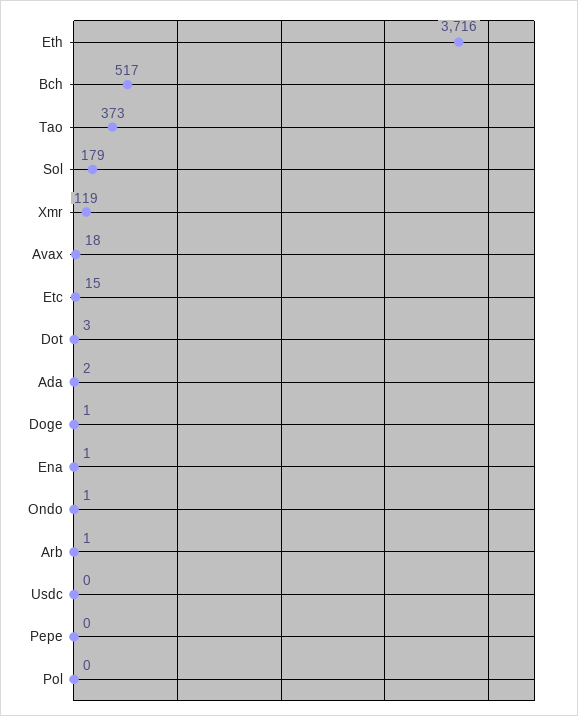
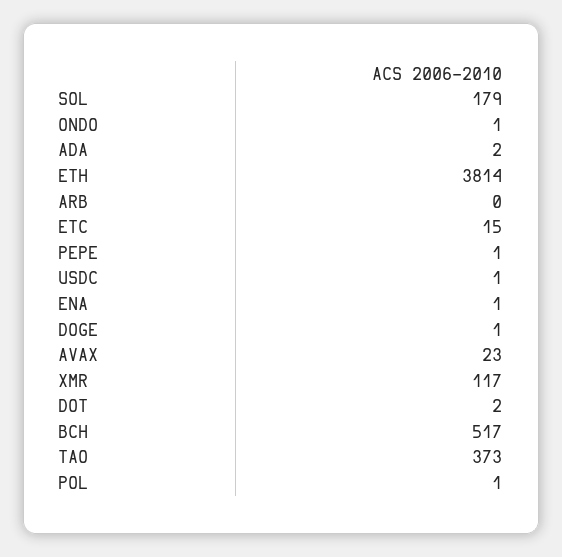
Eth: 3716 -> 3814
Xmr: 119 -> 117
Avax: 18 -> 23
Dot: 3 -> 2
Arb: 1 -> 0
Usdc: 0 -> 1
Pepe: 0 -> 1
Pol: 0 -> 1

